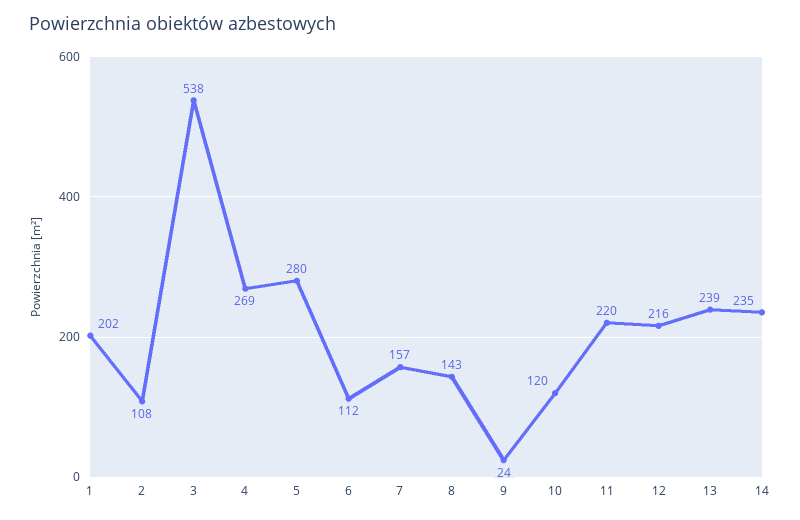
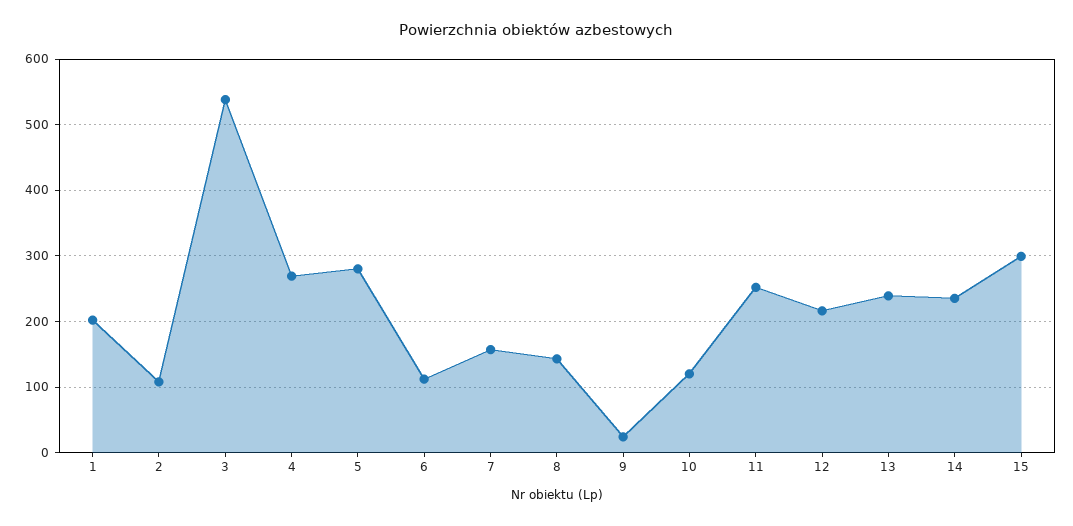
11: 220 -> 250
15: none -> 300

